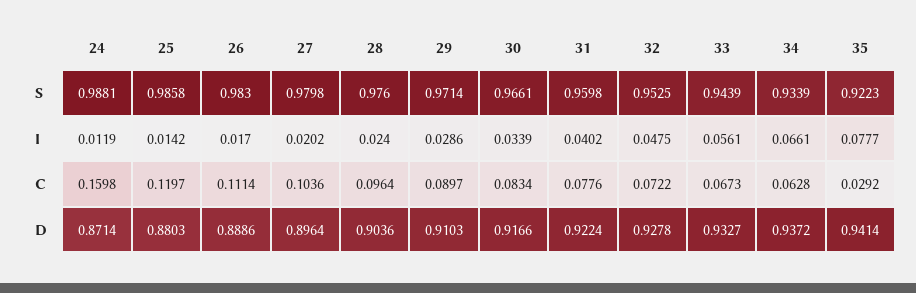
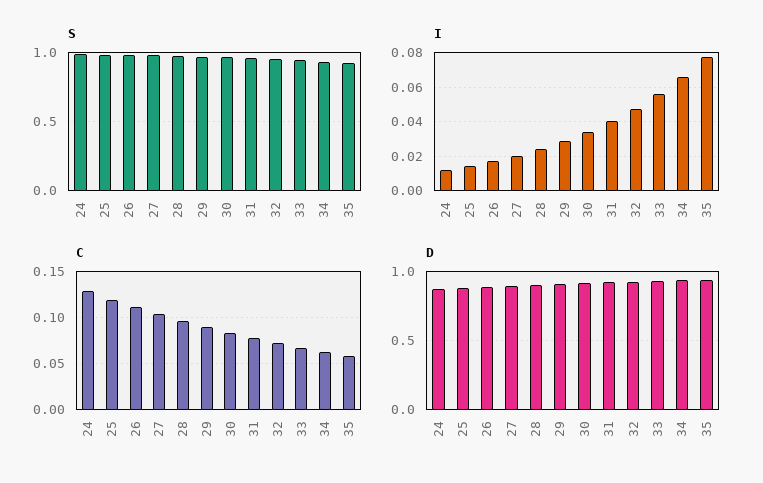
C, 24: 0.1598 -> 0.13
C, 35: 0.0292 -> 0.06

